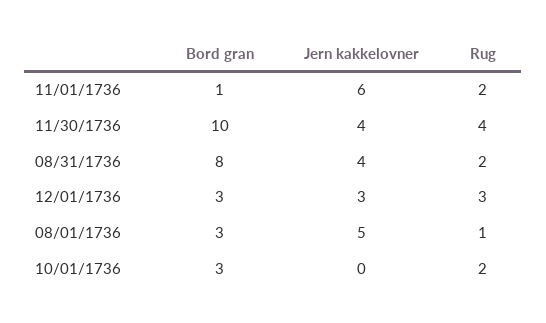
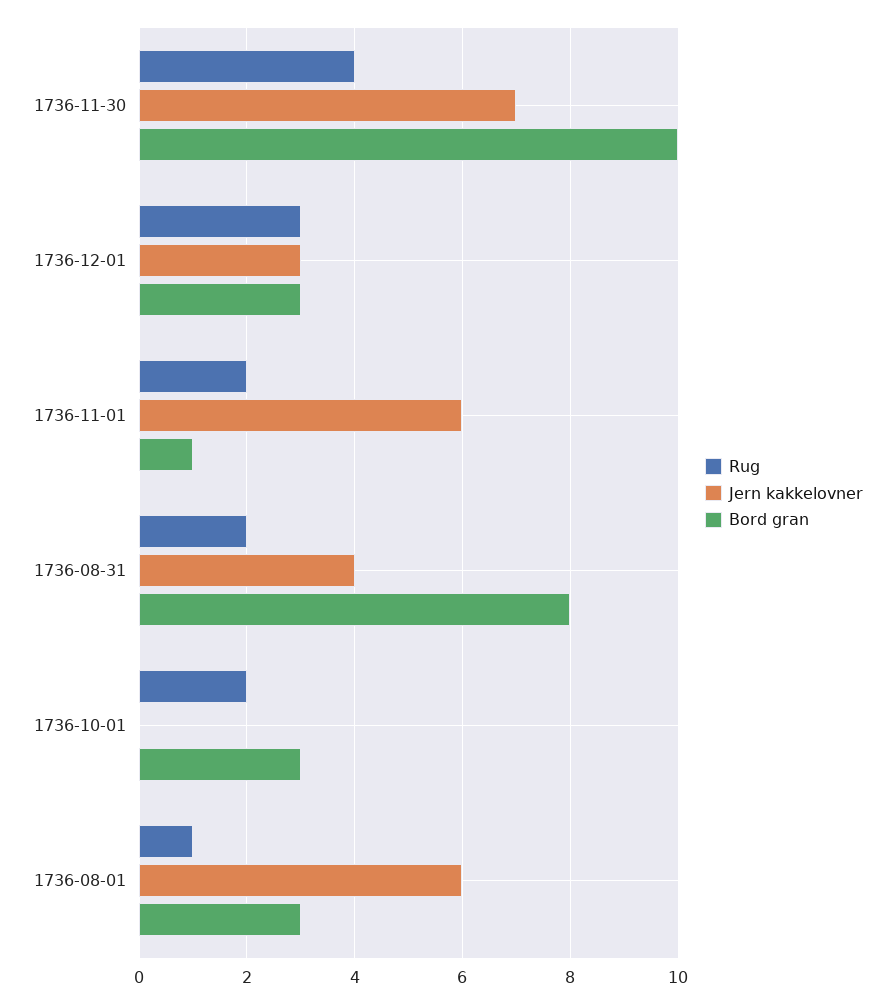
Jern kakkelovner, 11/30/1736: 4 -> 7
Jern kakkelovner, 08/01/1736: 5 -> 6

